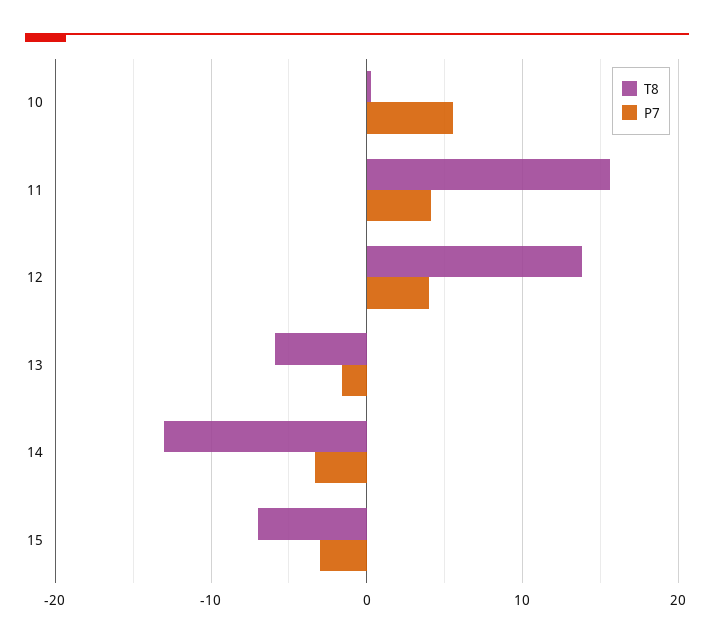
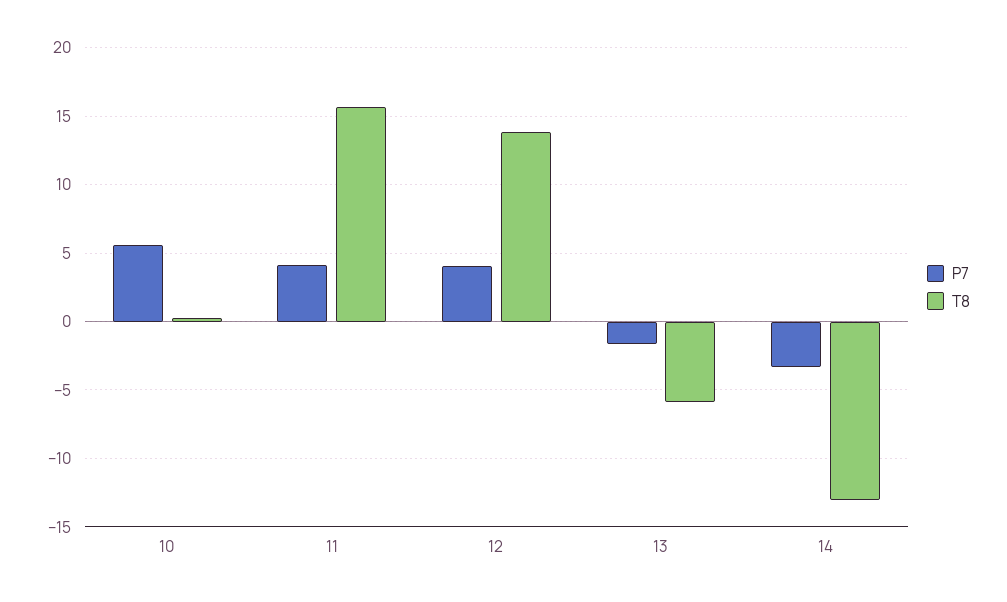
T8, 15: -7 -> none
P7, 15: -3 -> none

